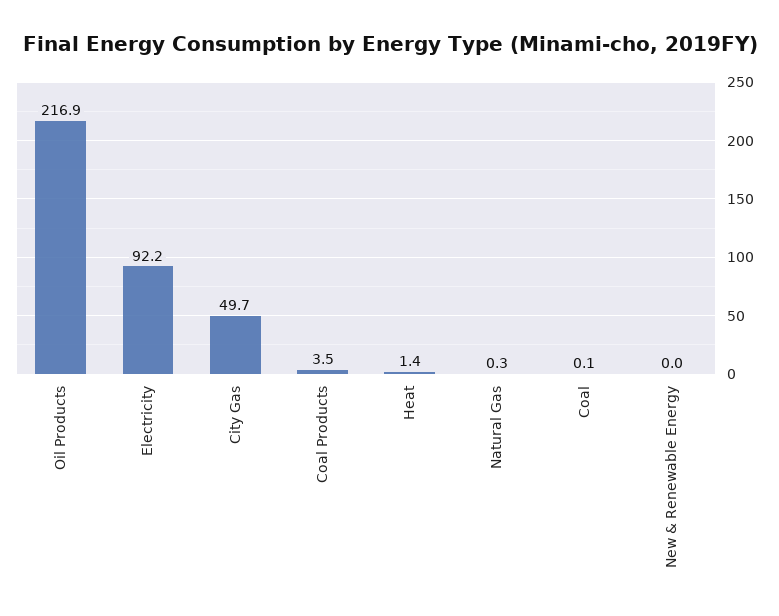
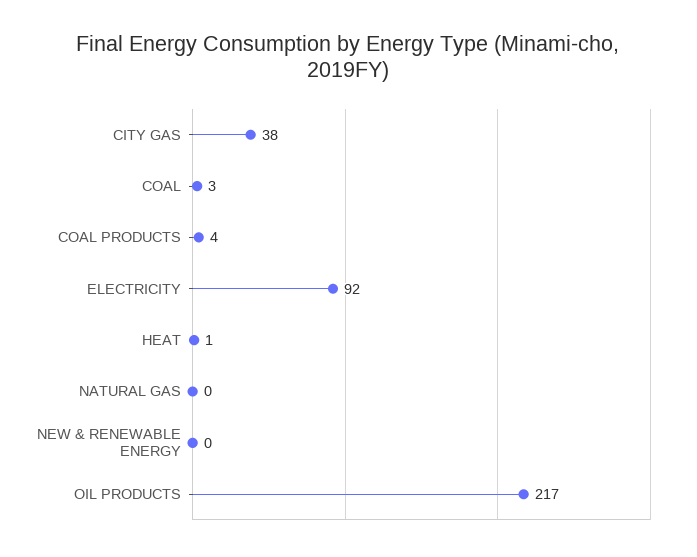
City Gas: 49.7 -> 38
Coal: 0.1 -> 3

